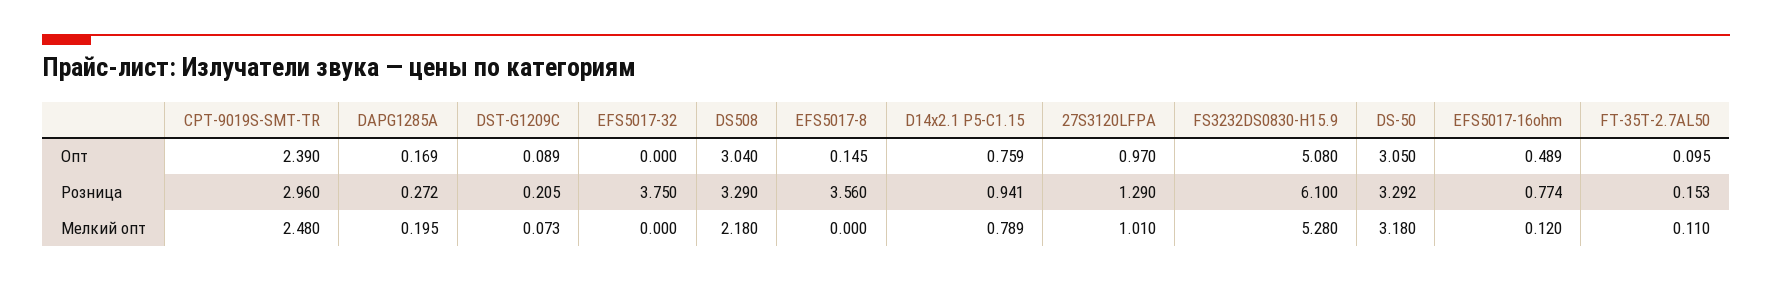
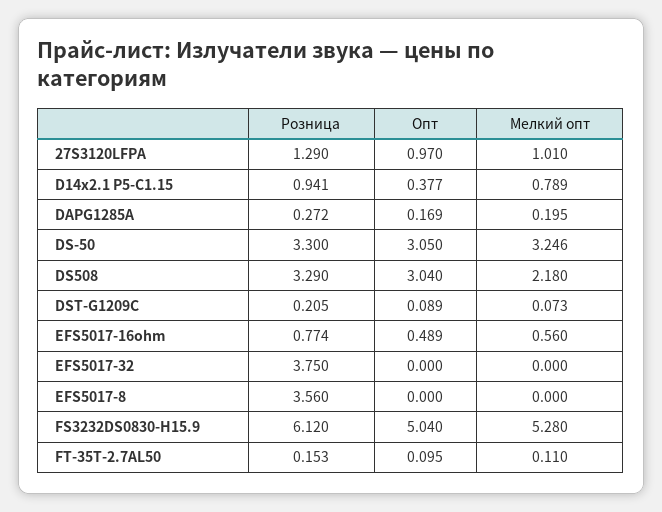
CPT-9019S-SMT-TR, Опт: 2.39 -> none
EFS5017-8, Опт: 0.145 -> 0
D14x2.1 P5-C1.15, Опт: 0.759 -> 0.377
FS3232DS0830-H15.9, Опт: 5.08 -> 5.04
CPT-9019S-SMT-TR, Розница: 2.96 -> none
FS3232DS0830-H15.9, Розница: 6.1 -> 6.12
DS-50, Розница: 3.292 -> 3.3
CPT-9019S-SMT-TR, Мелкий опт: 2.48 -> none
DS-50, Мелкий опт: 3.18 -> 3.246
EFS5017-16ohm, Мелкий опт: 0.12 -> 0.56

